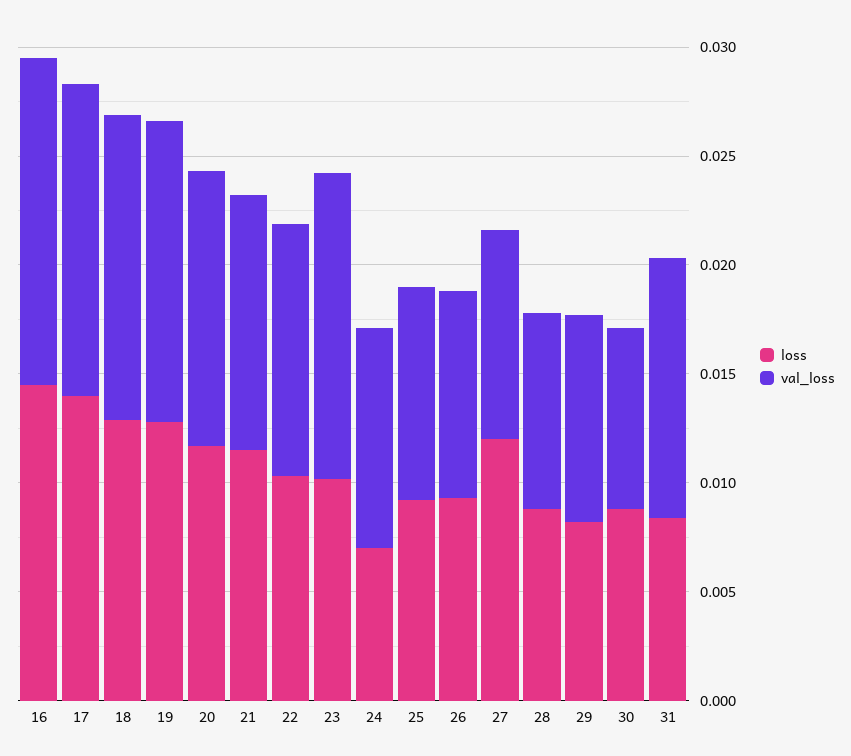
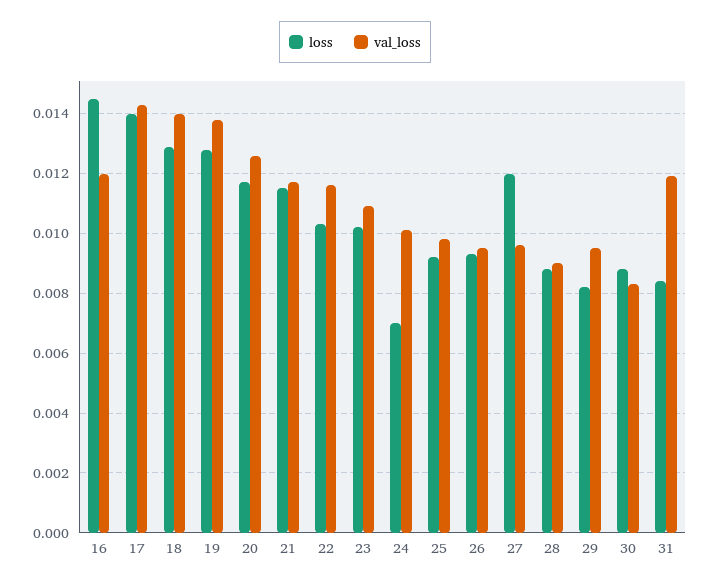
val_loss, 16: 0.015 -> 0.012
val_loss, 23: 0.014 -> 0.011

